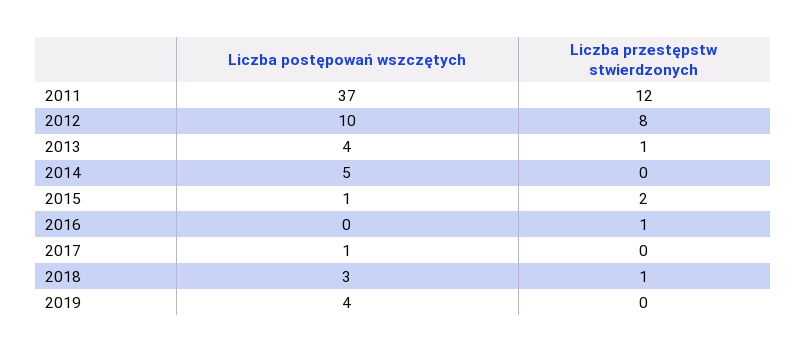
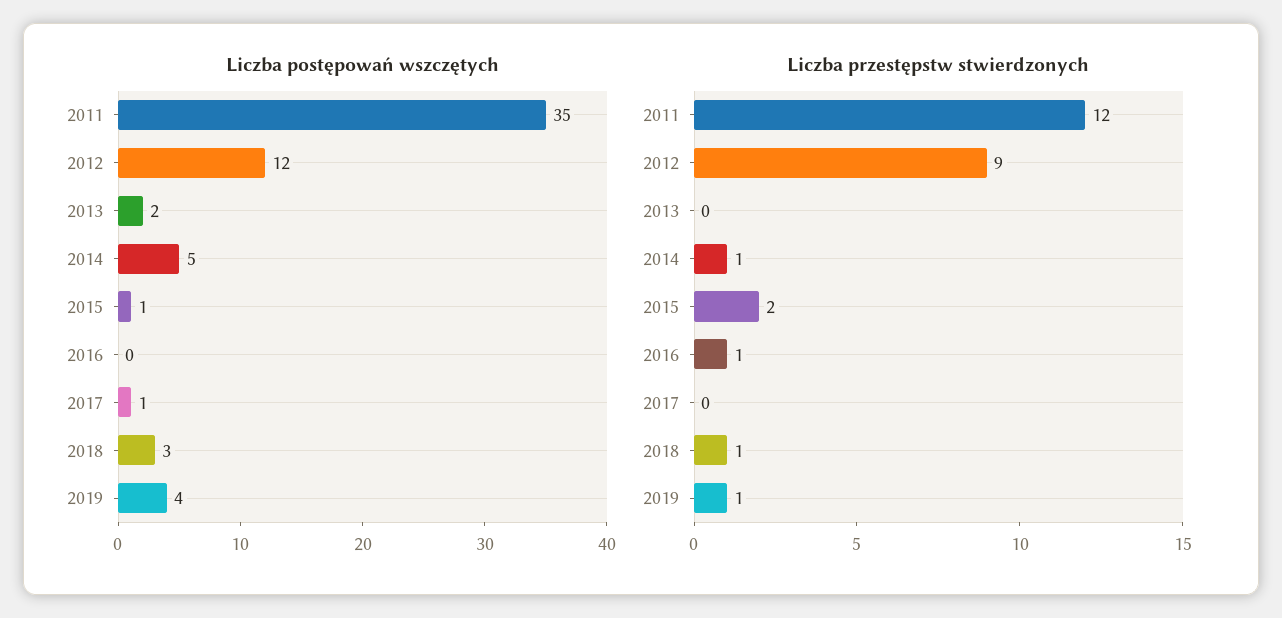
Liczba postępowań wszczętych, 2011: 37 -> 35
Liczba postępowań wszczętych, 2012: 10 -> 12
Liczba przestępstw stwierdzonych, 2012: 8 -> 9
Liczba postępowań wszczętych, 2013: 4 -> 2
Liczba przestępstw stwierdzonych, 2013: 1 -> 0
Liczba przestępstw stwierdzonych, 2014: 0 -> 1
Liczba przestępstw stwierdzonych, 2019: 0 -> 1

